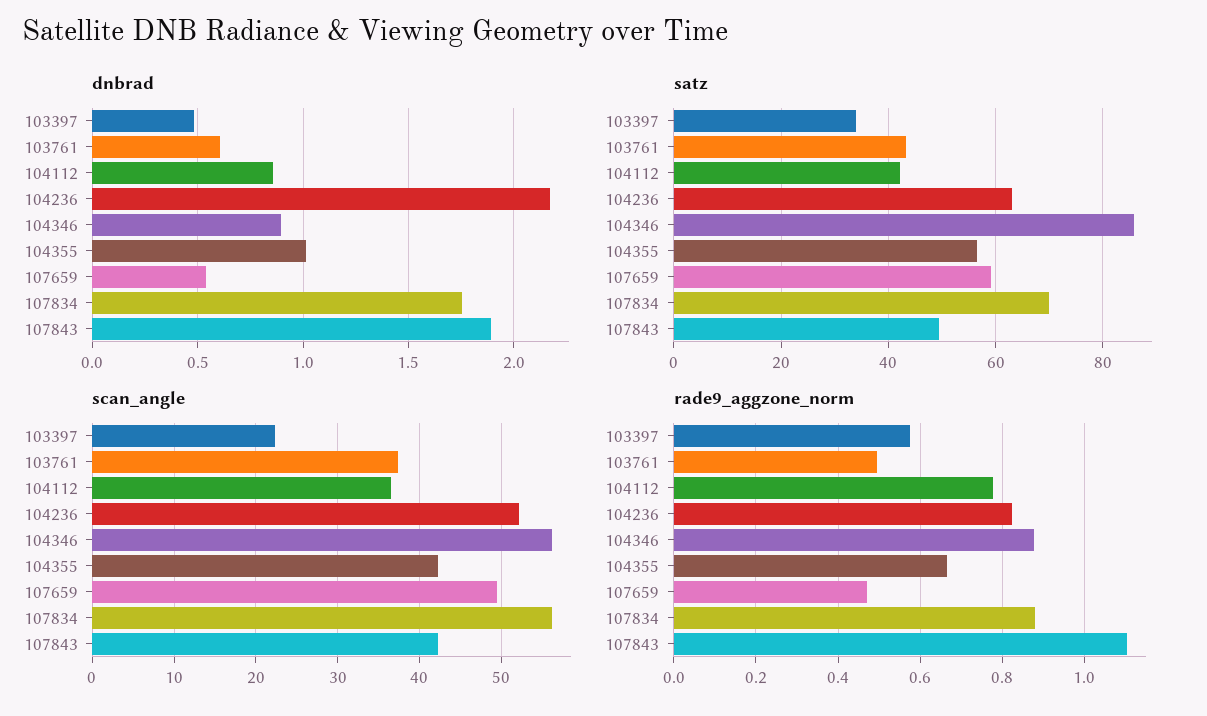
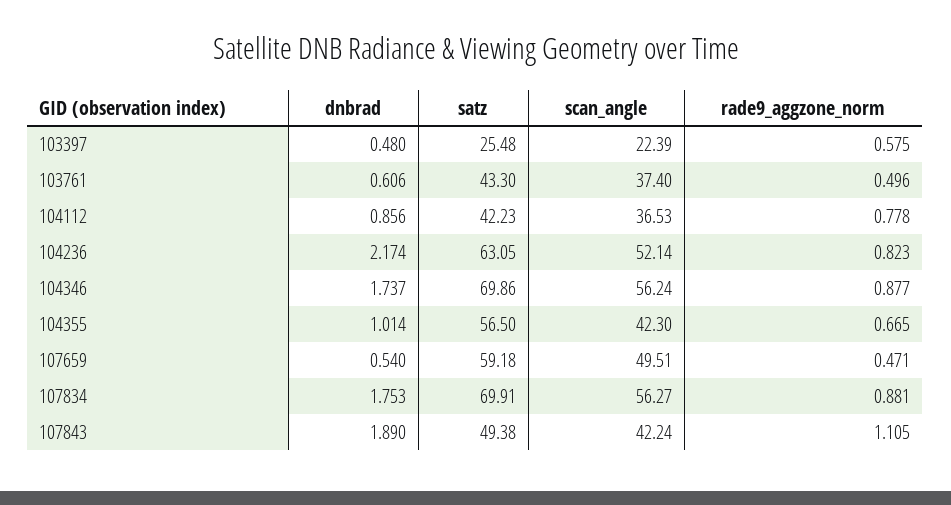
dnbrad, 104346: 0.9 -> 1.737
satz, 103397: 34 -> 25.48
satz, 104346: 86 -> 69.86

